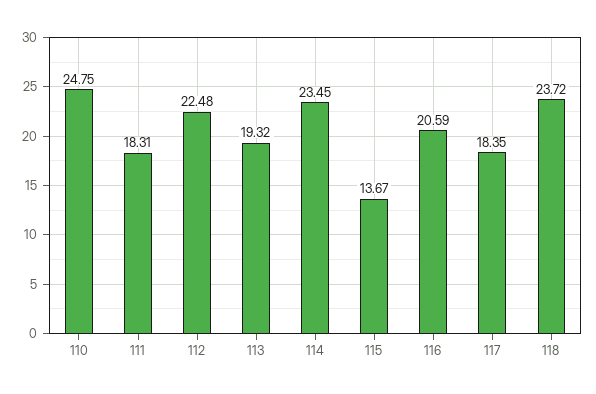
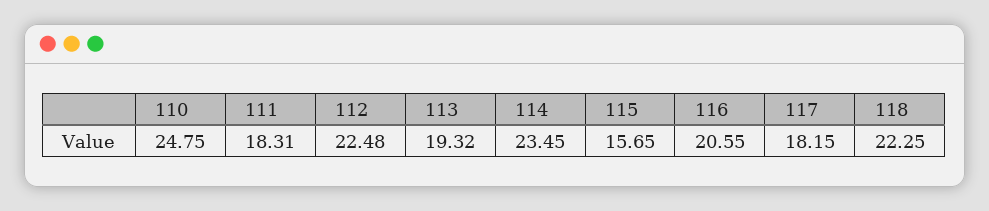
115: 13.67 -> 15.65
116: 20.59 -> 20.55
117: 18.35 -> 18.15
118: 23.72 -> 22.25

